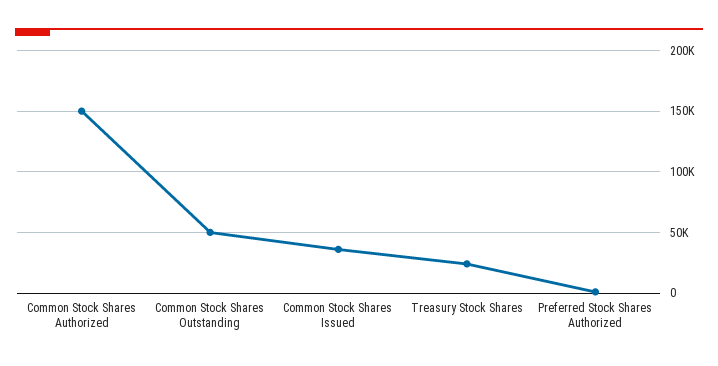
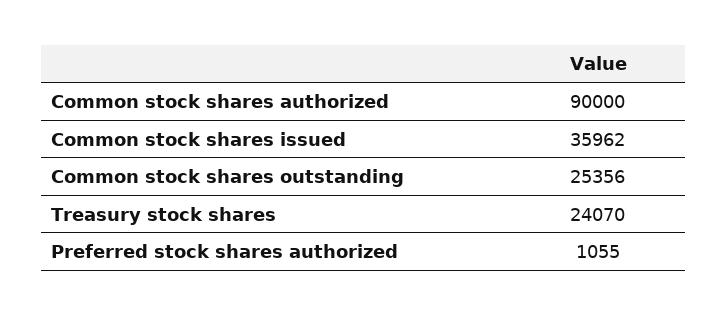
Common Stock Shares Authorized: 150000 -> 90000
Common Stock Shares Outstanding: 50000 -> 25356

